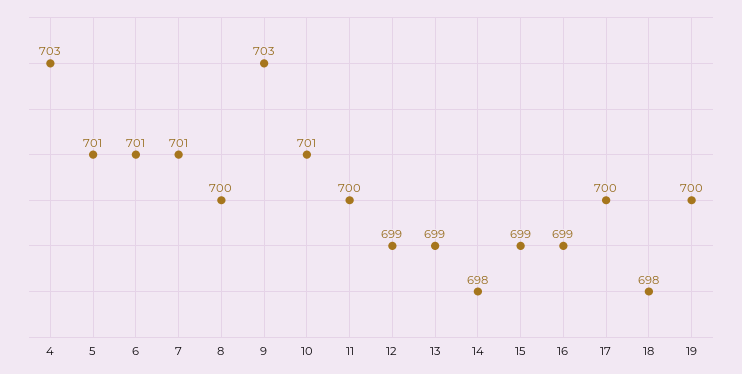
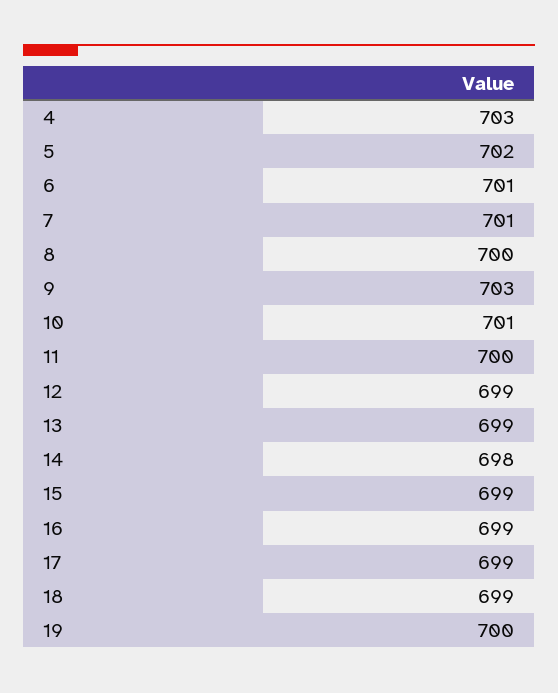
5: 701 -> 702
17: 700 -> 699
18: 698 -> 699

